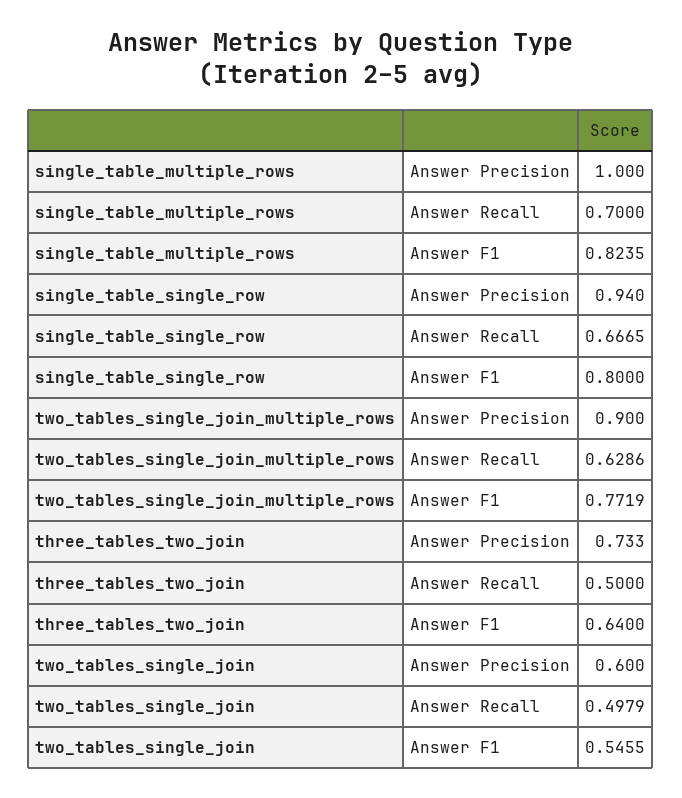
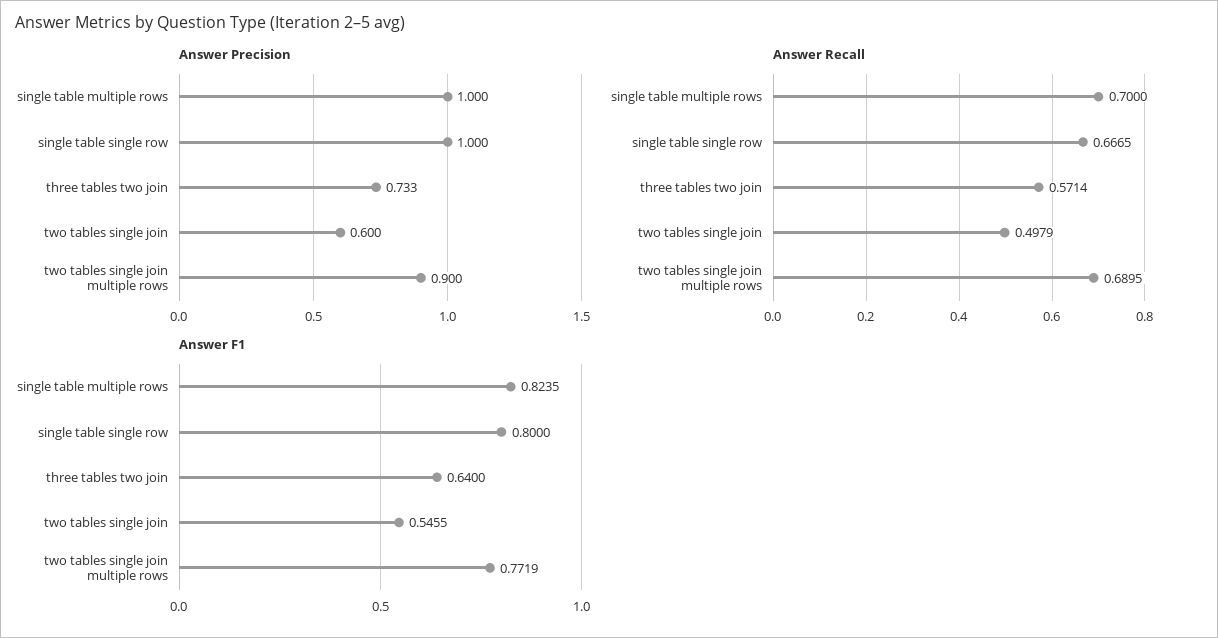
Answer Precision, single_table_single_row: 0.94 -> 1
Answer Recall, two_tables_single_join_multiple_rows: 0.6286 -> 0.6895
Answer Recall, three_tables_two_join: 0.5 -> 0.5714

